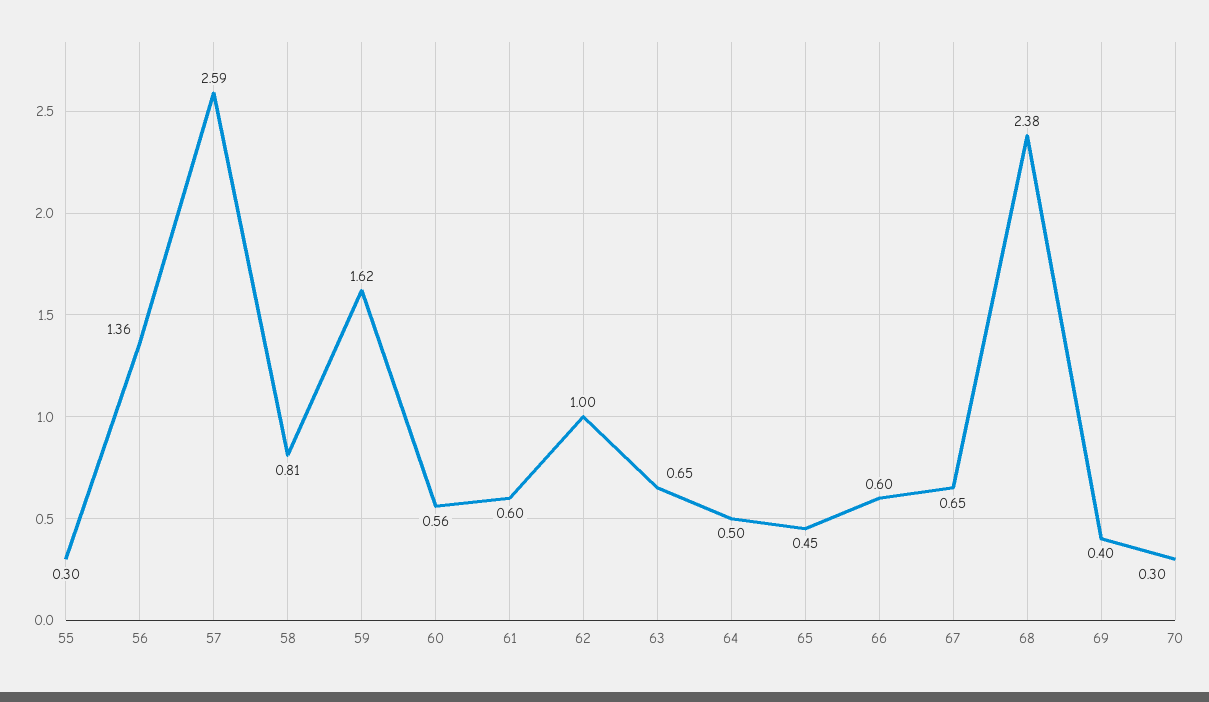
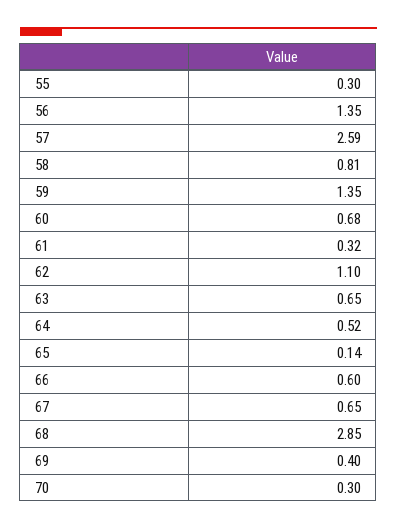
56: 1.36 -> 1.35
59: 1.62 -> 1.35
60: 0.56 -> 0.68
61: 0.6 -> 0.32
62: 1 -> 1.1
64: 0.5 -> 0.52
65: 0.45 -> 0.14
68: 2.38 -> 2.85

